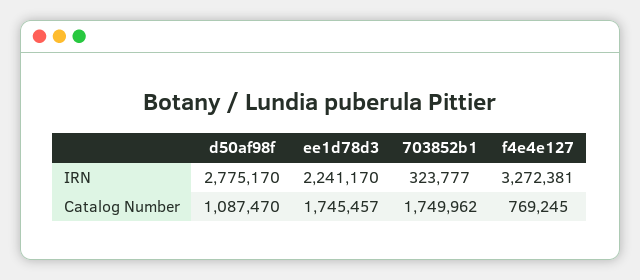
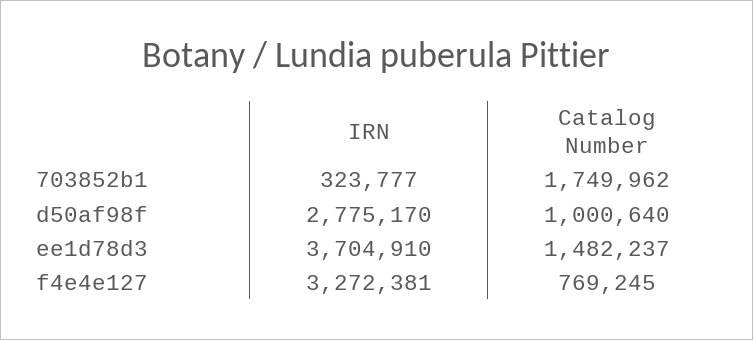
ee1d78d3, IRN: 2241170 -> 3704910
d50af98f, Catalog Number: 1087470 -> 1000640
ee1d78d3, Catalog Number: 1745457 -> 1482237

